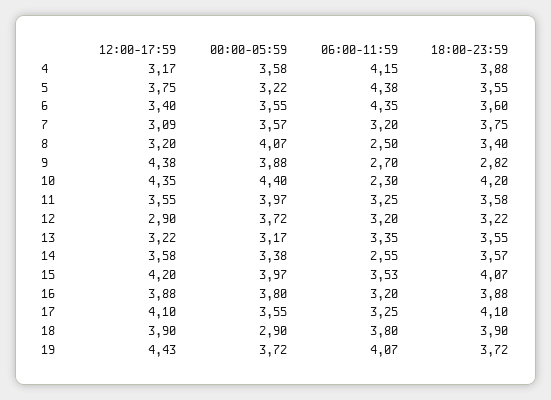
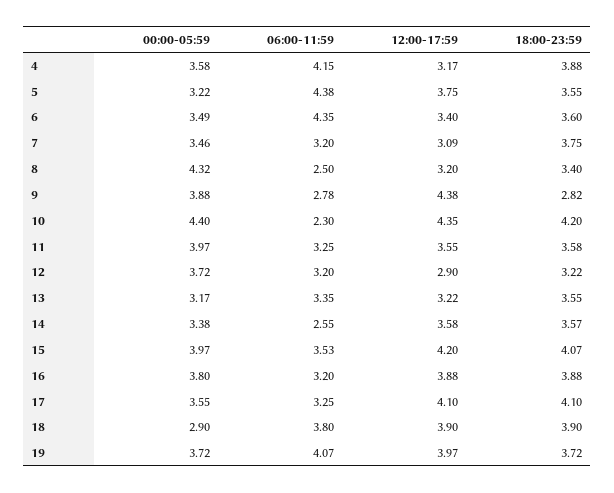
00:00-05:59, 6: 3.55 -> 3.49
00:00-05:59, 7: 3.57 -> 3.46
00:00-05:59, 8: 4.07 -> 4.32
06:00-11:59, 9: 2.7 -> 2.78
12:00-17:59, 19: 4.43 -> 3.97

